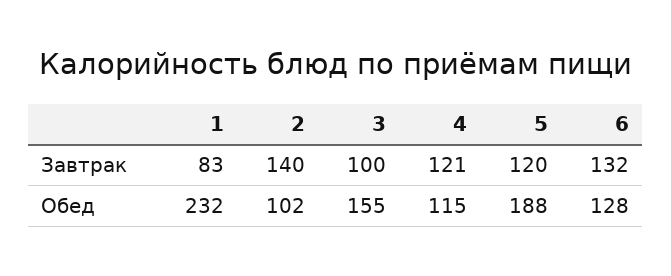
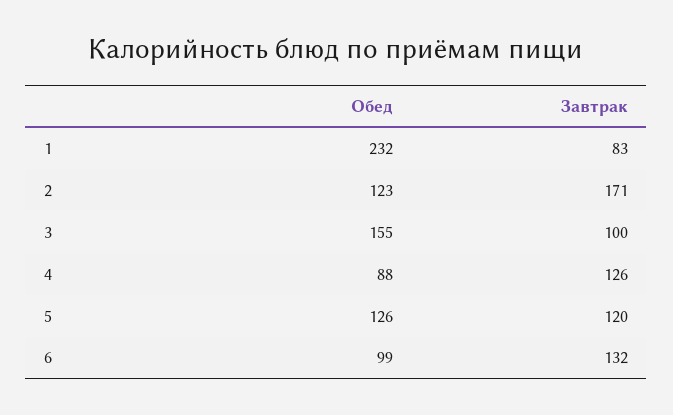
2, Завтрак: 140 -> 171
4, Завтрак: 121 -> 126
2, Обед: 102 -> 123
4, Обед: 115 -> 88
5, Обед: 188 -> 126
6, Обед: 128 -> 99

